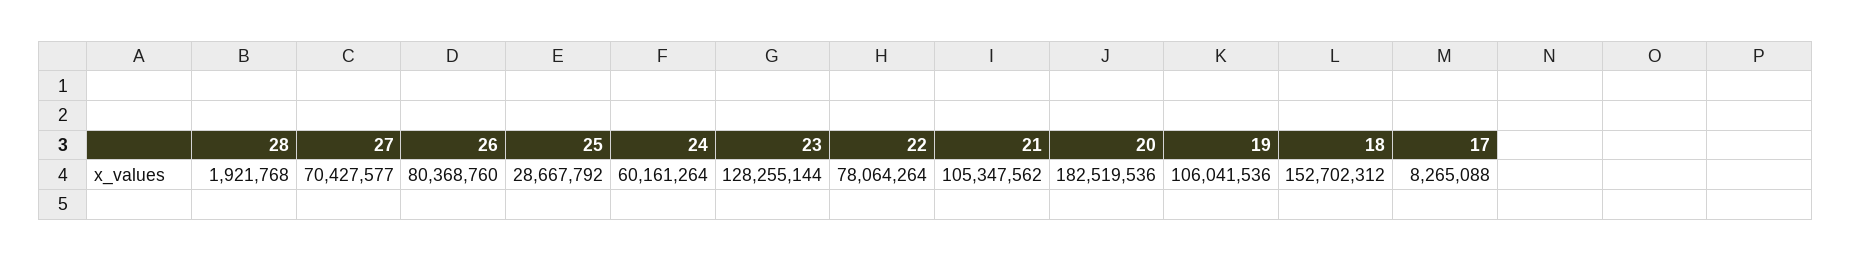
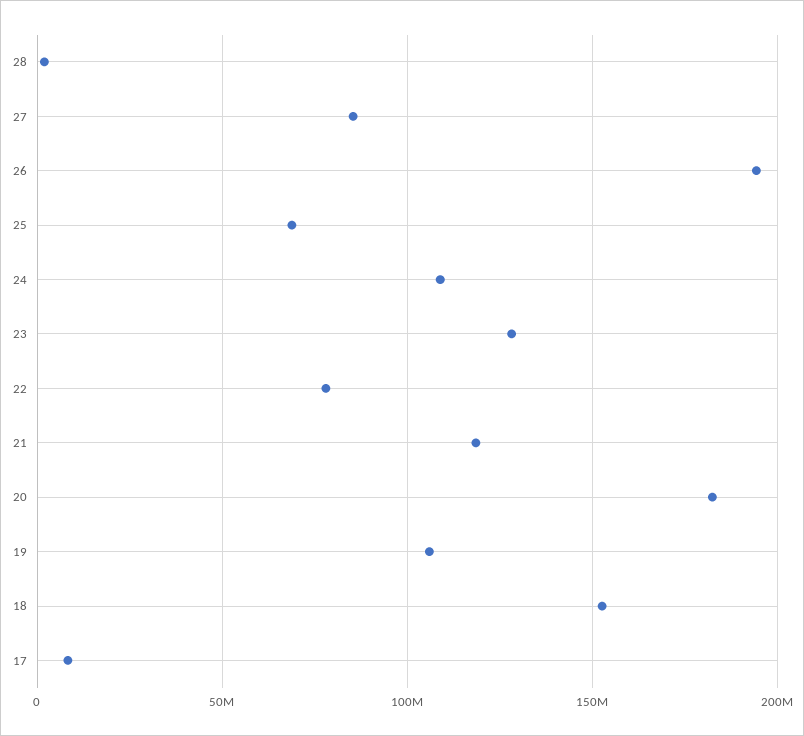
27: 70427577 -> 85000000
26: 80368760 -> 195000000
25: 28667792 -> 70000000
24: 60161264 -> 110000000
21: 105347562 -> 120000000

